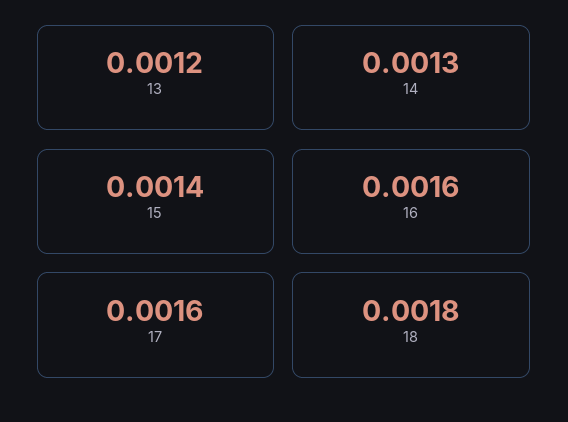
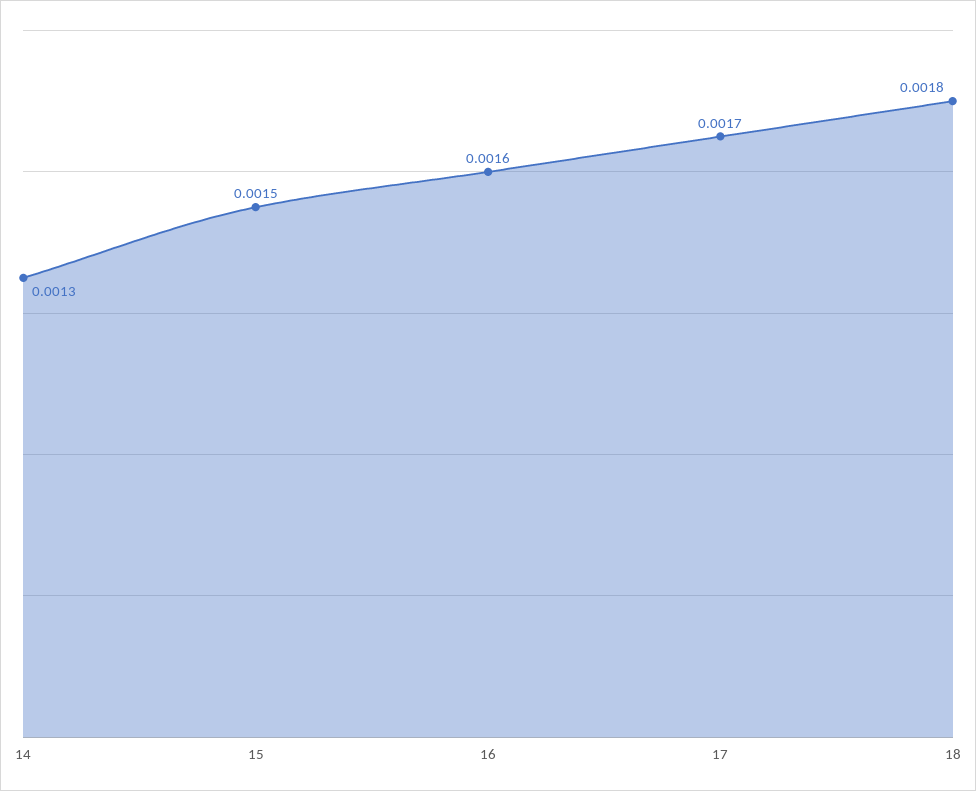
13: 0.0012 -> none
15: 0.0014 -> 0.0015
17: 0.0016 -> 0.0017

